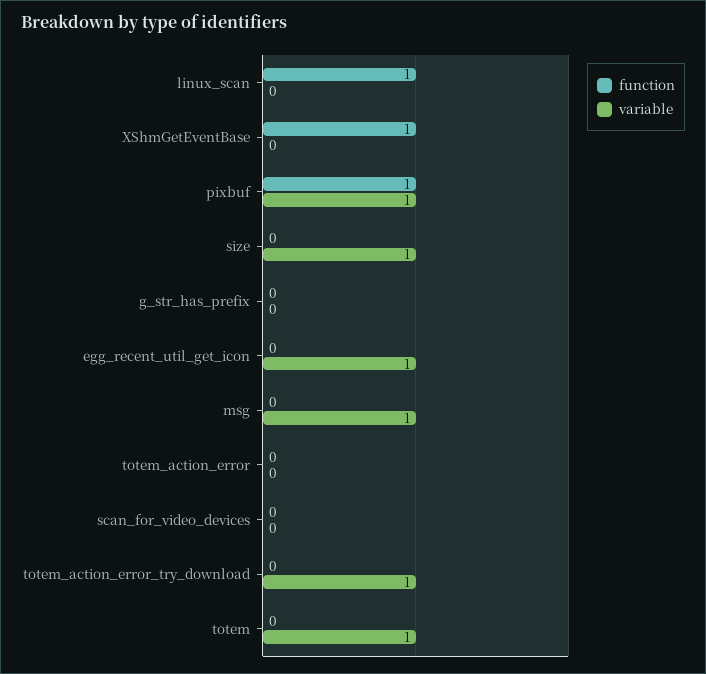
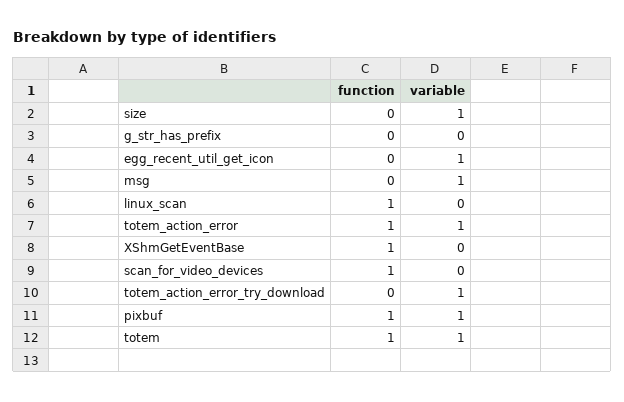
function, totem_action_error: 0 -> 1
variable, totem_action_error: 0 -> 1
function, scan_for_video_devices: 0 -> 1
function, totem: 0 -> 1

